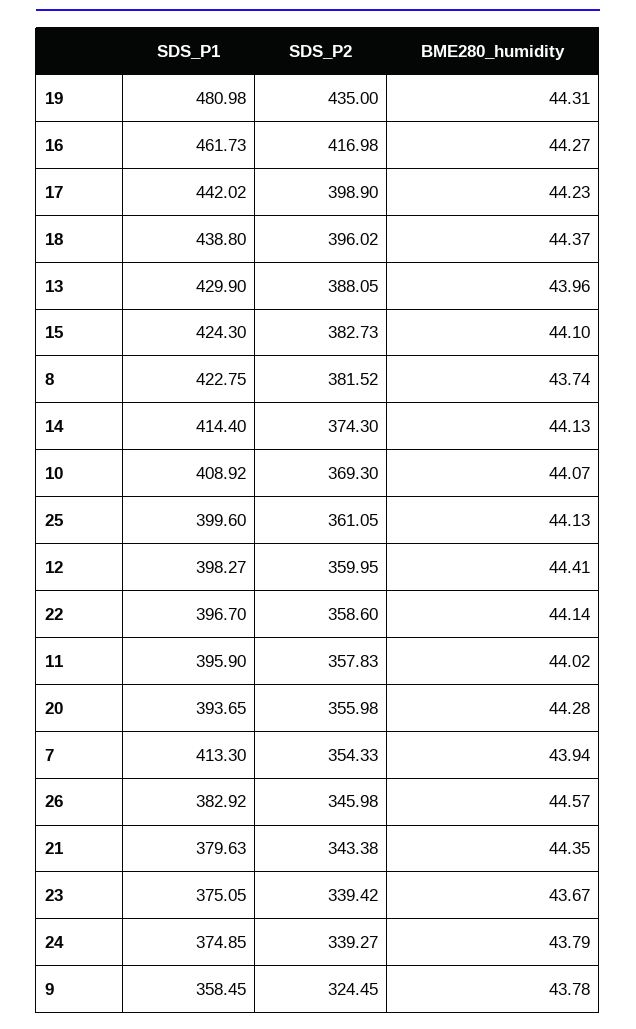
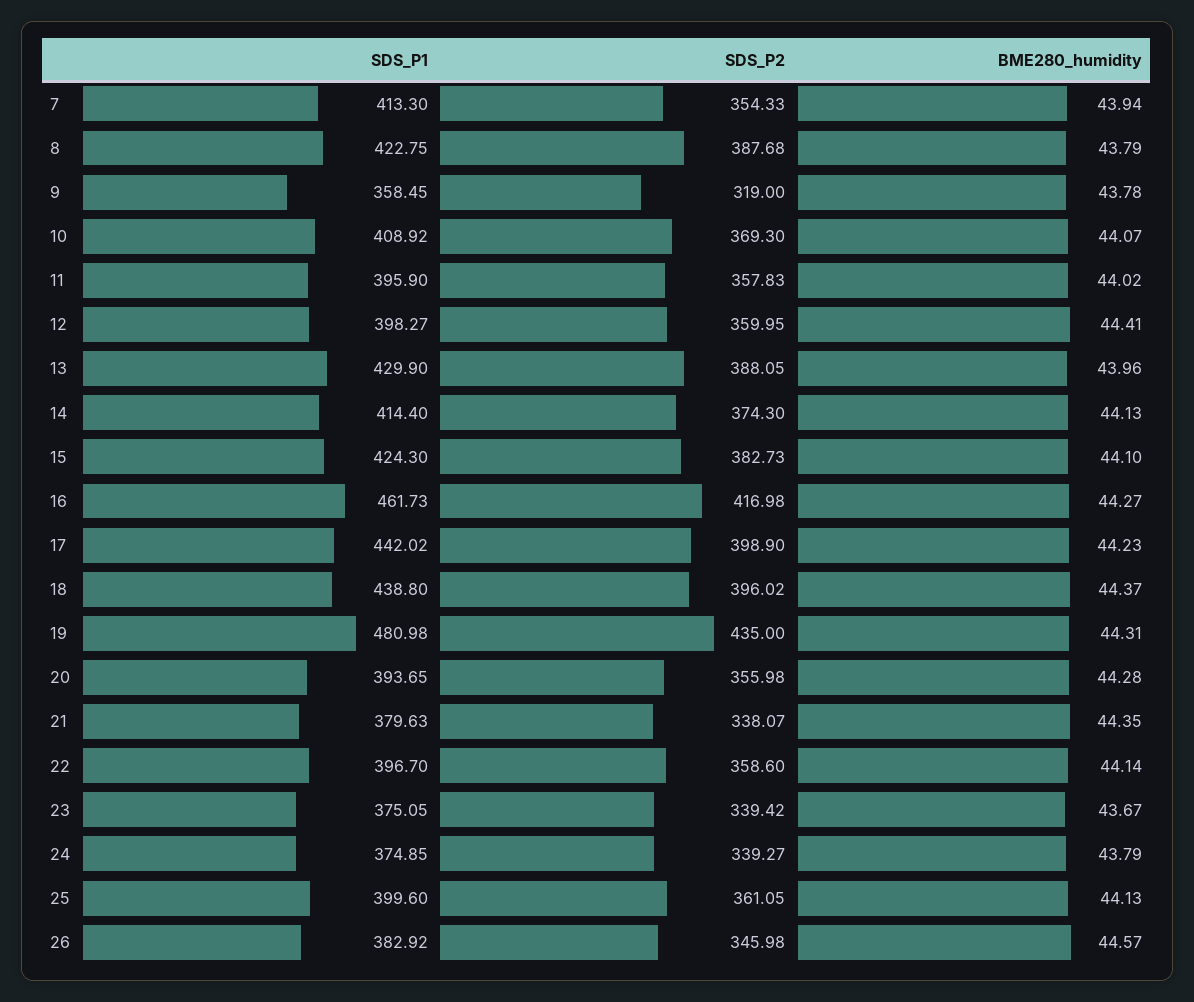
SDS_P2, 8: 381.52 -> 387.68
BME280_humidity, 8: 43.74 -> 43.79
SDS_P2, 21: 343.38 -> 338.07
SDS_P2, 9: 324.45 -> 319

